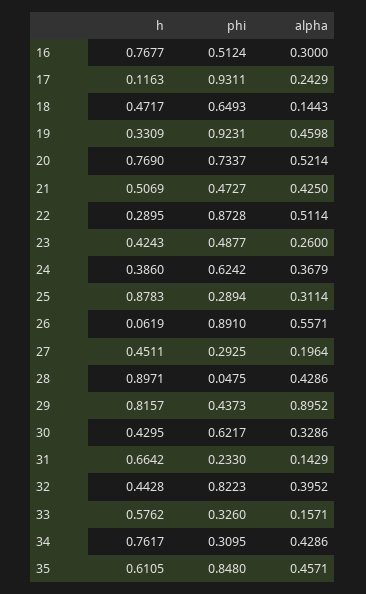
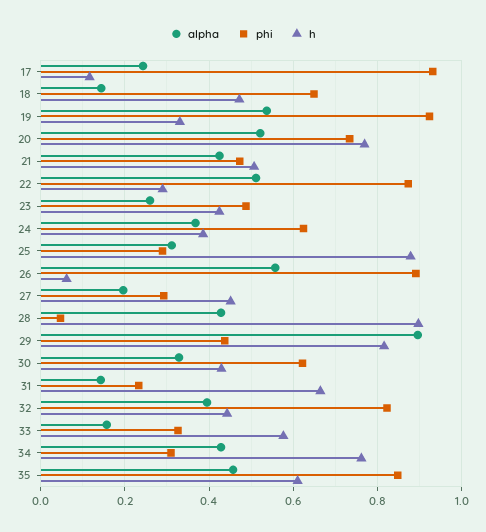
h, 16: 0.7677 -> none
phi, 16: 0.5124 -> none
alpha, 16: 0.3 -> none
alpha, 19: 0.4598 -> 0.54

